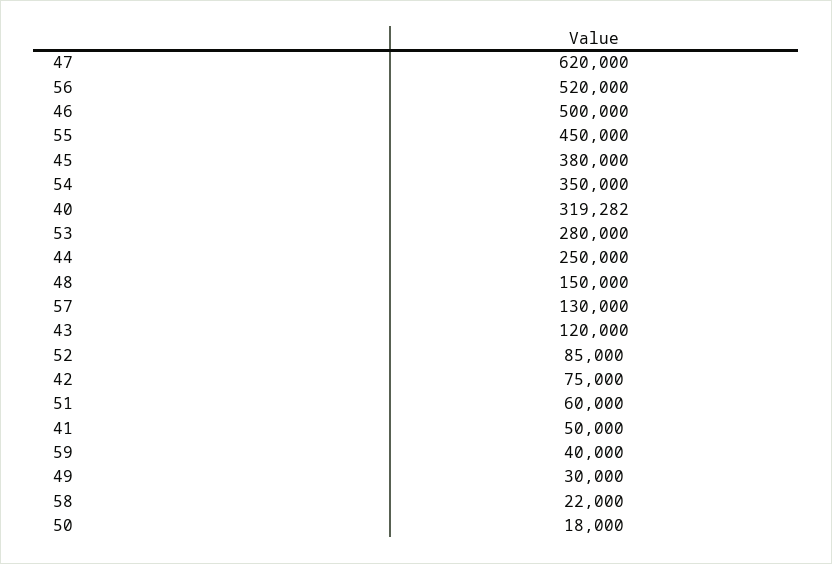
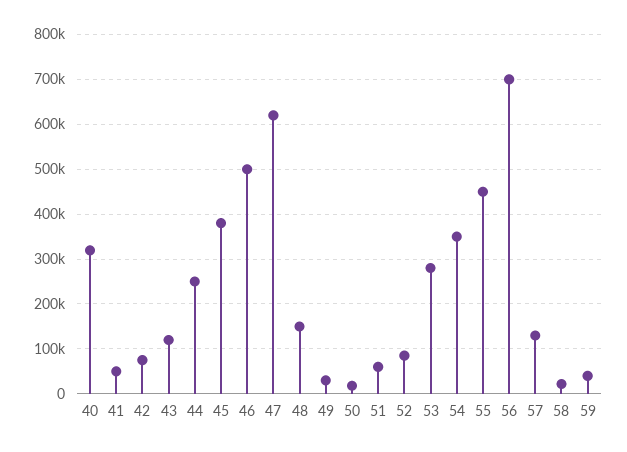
56: 520000 -> 700000

